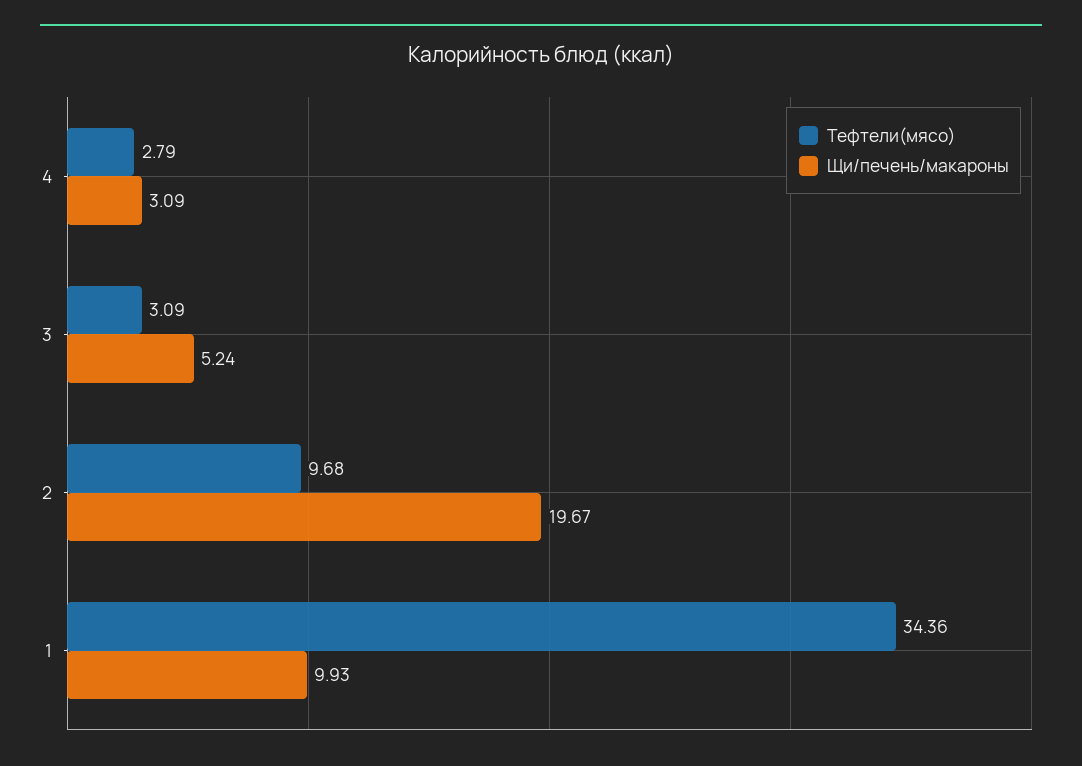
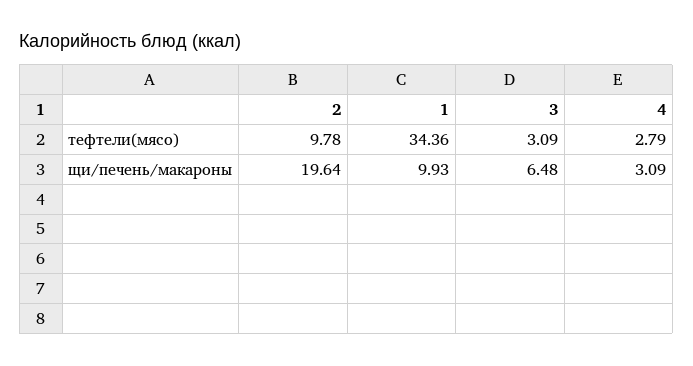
Щи/печень/макароны, 3: 5.24 -> 6.48
Тефтели(мясо), 2: 9.68 -> 9.78
Щи/печень/макароны, 2: 19.67 -> 19.64

